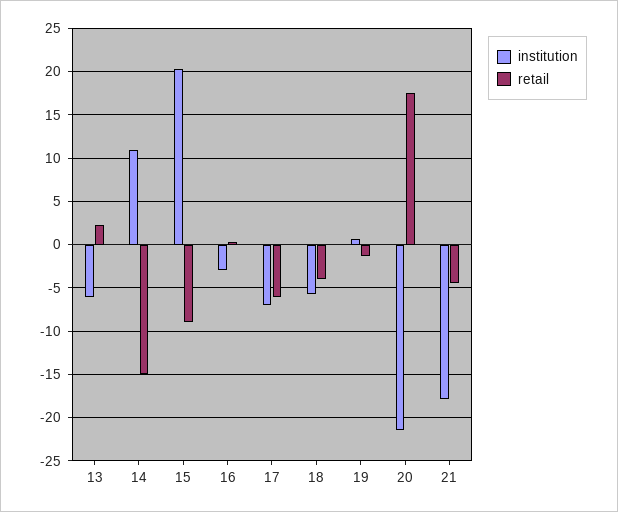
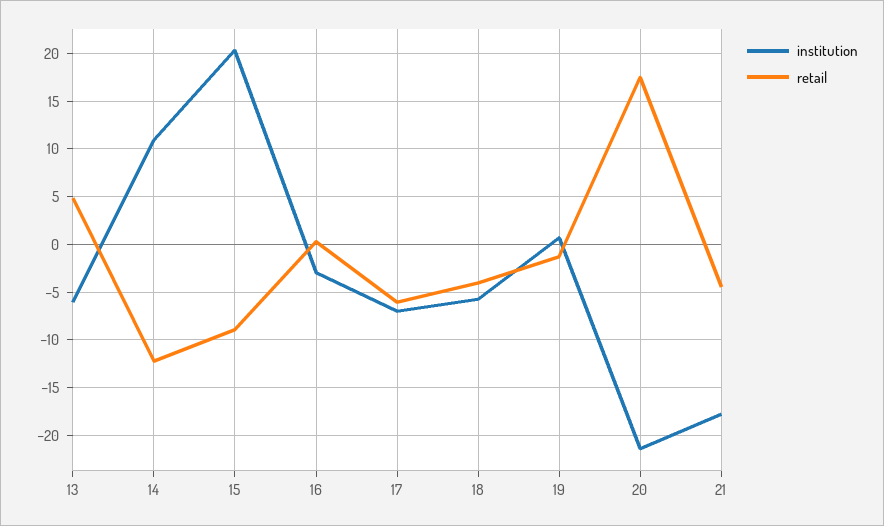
retail, 13: 2 -> 5
retail, 14: -15 -> -12

